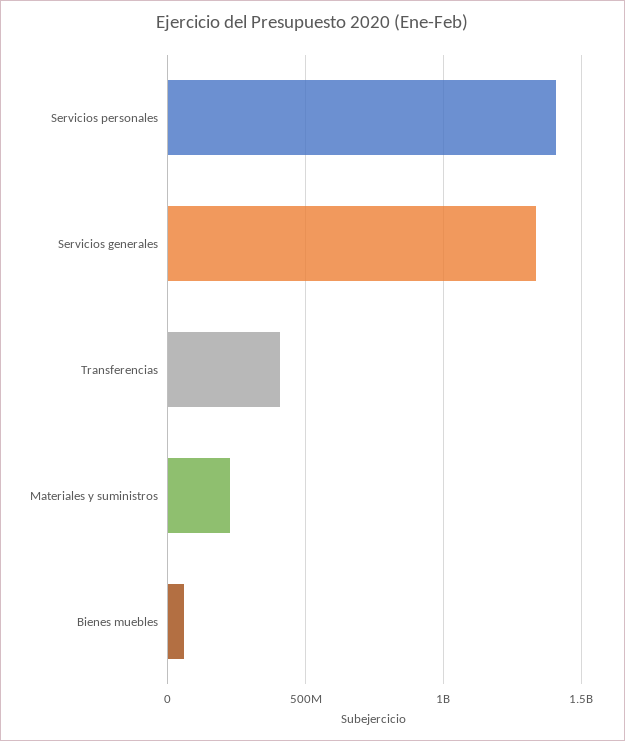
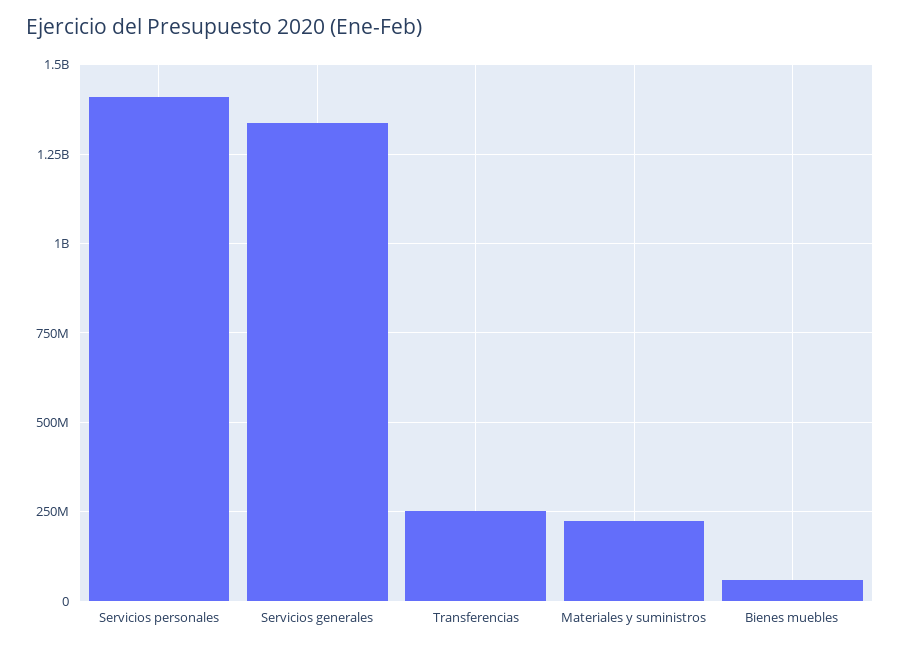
Transferencias: 400000000 -> 250000000

